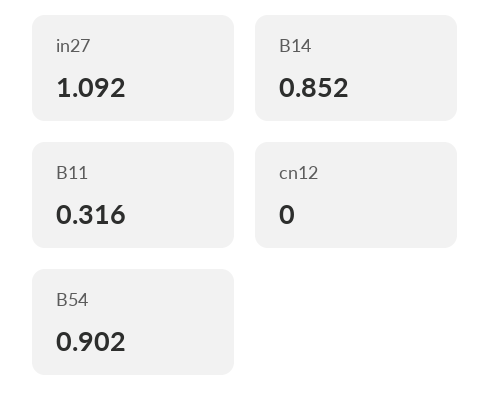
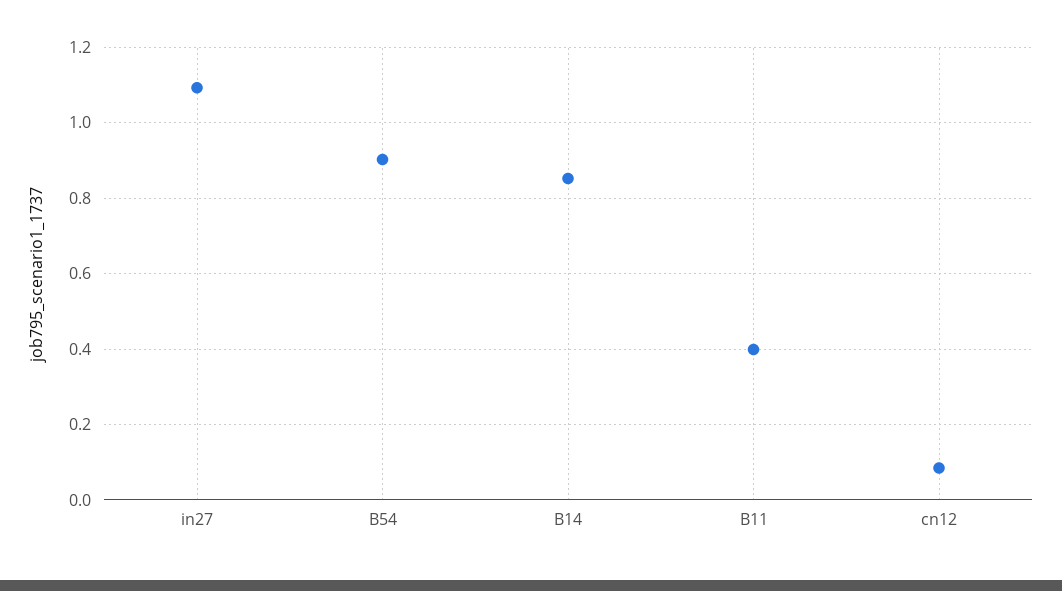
B11: 0.316 -> 0.4
cn12: 0 -> 0.08

